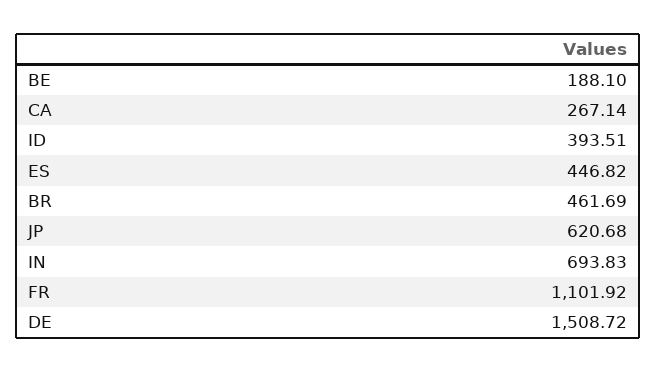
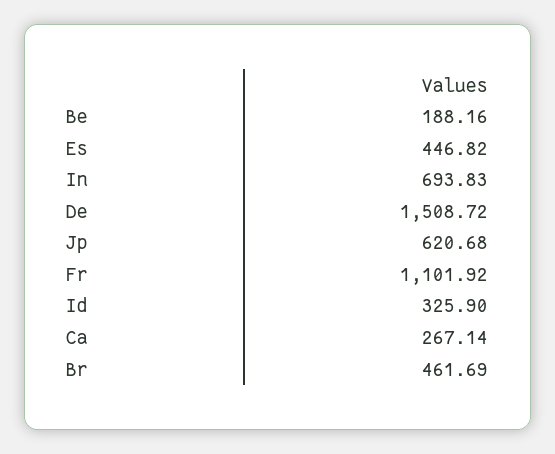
BE: 188.1 -> 188.16
ID: 393.51 -> 325.9

